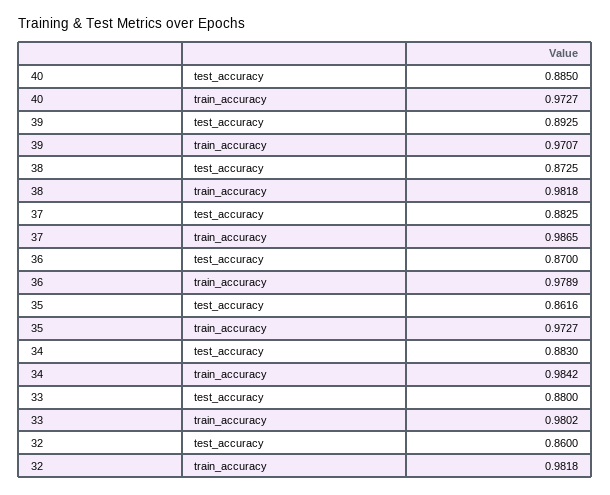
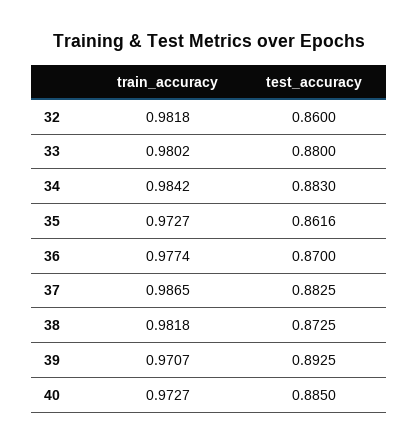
36, train_accuracy: 0.9789 -> 0.9774

